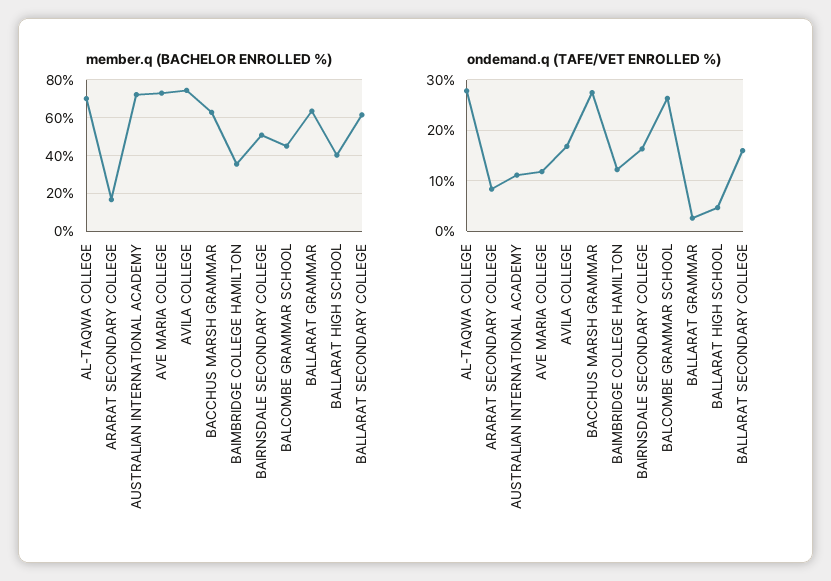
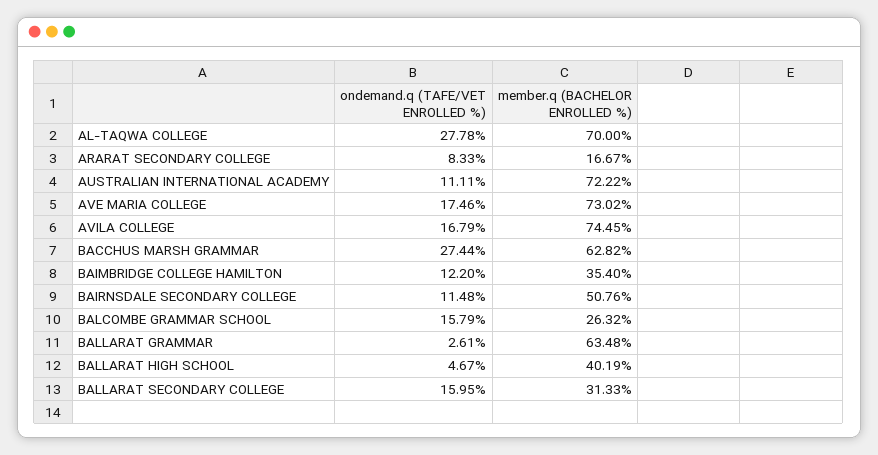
member.q (BACHELOR ENROLLED %), BALCOMBE GRAMMAR SCHOOL: 45 -> 26.32
member.q (BACHELOR ENROLLED %), BALLARAT SECONDARY COLLEGE: 60 -> 31.33
ondemand.q (TAFE/VET ENROLLED %), AVE MARIA COLLEGE: 12 -> 17.46
ondemand.q (TAFE/VET ENROLLED %), BAIRNSDALE SECONDARY COLLEGE: 16 -> 11.48
ondemand.q (TAFE/VET ENROLLED %), BALCOMBE GRAMMAR SCHOOL: 26 -> 15.79

